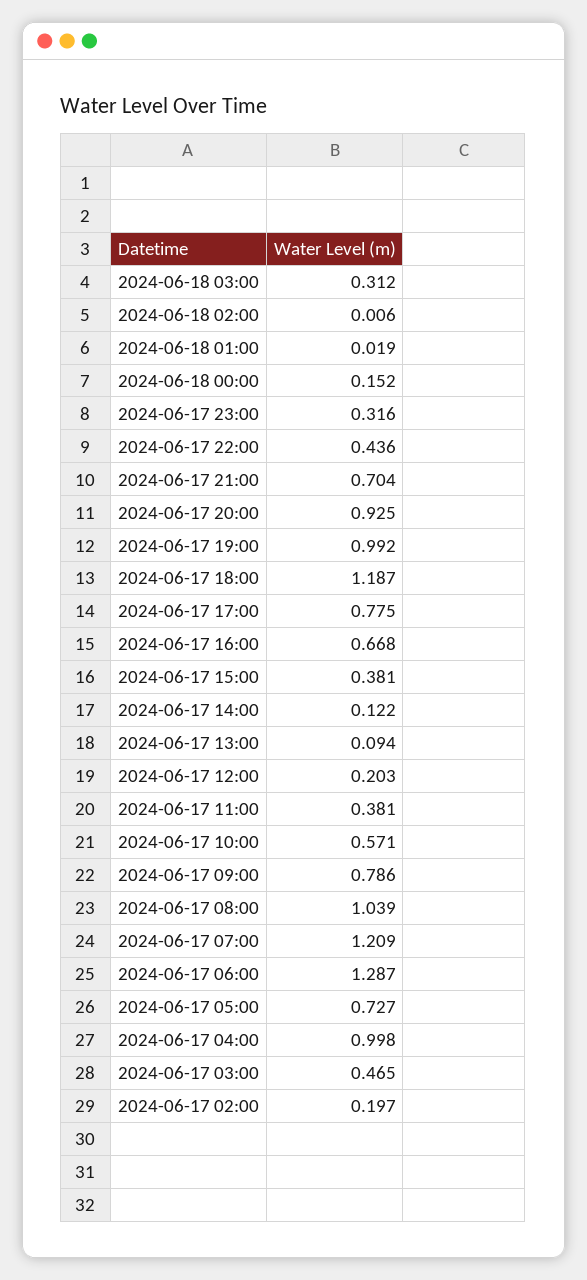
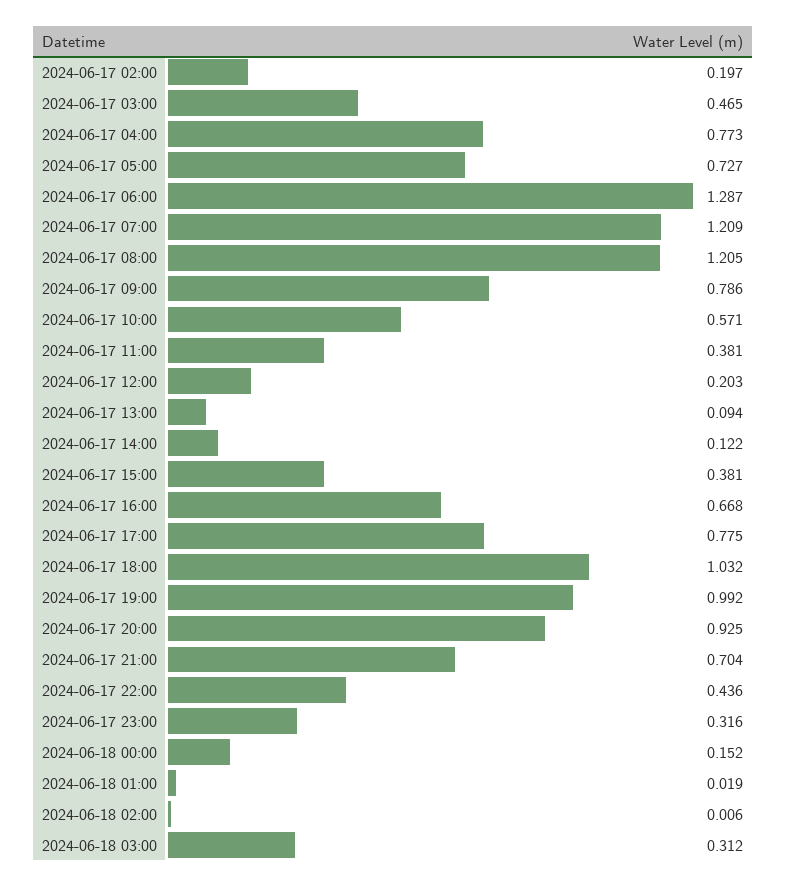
2024-06-17 18:00: 1.187 -> 1.032
2024-06-17 08:00: 1.039 -> 1.205
2024-06-17 04:00: 0.998 -> 0.773

